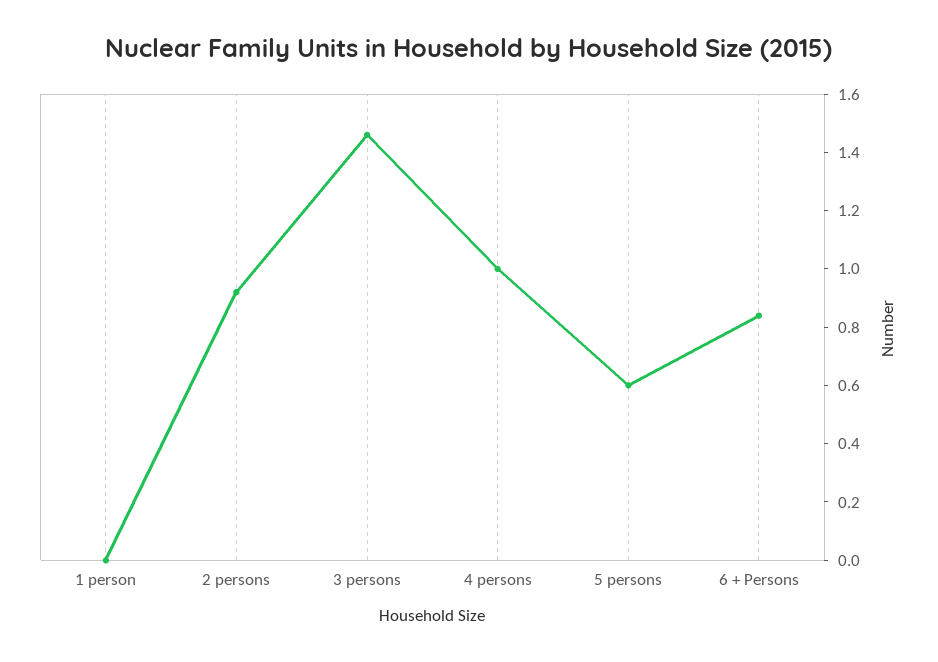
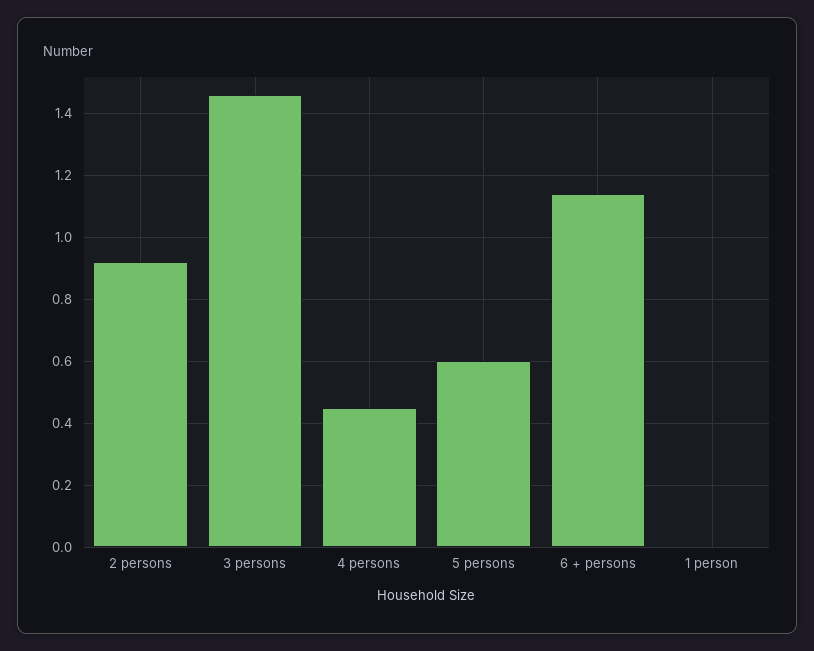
4 persons: 1 -> 0.45
6 + Persons: 0.85 -> 1.15

